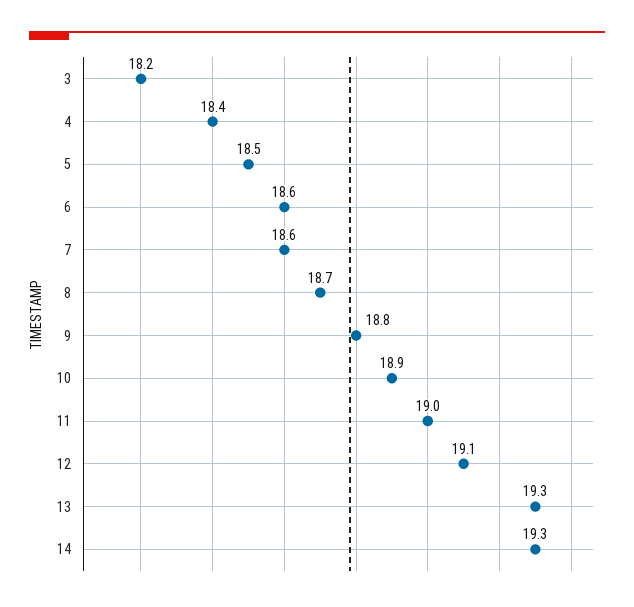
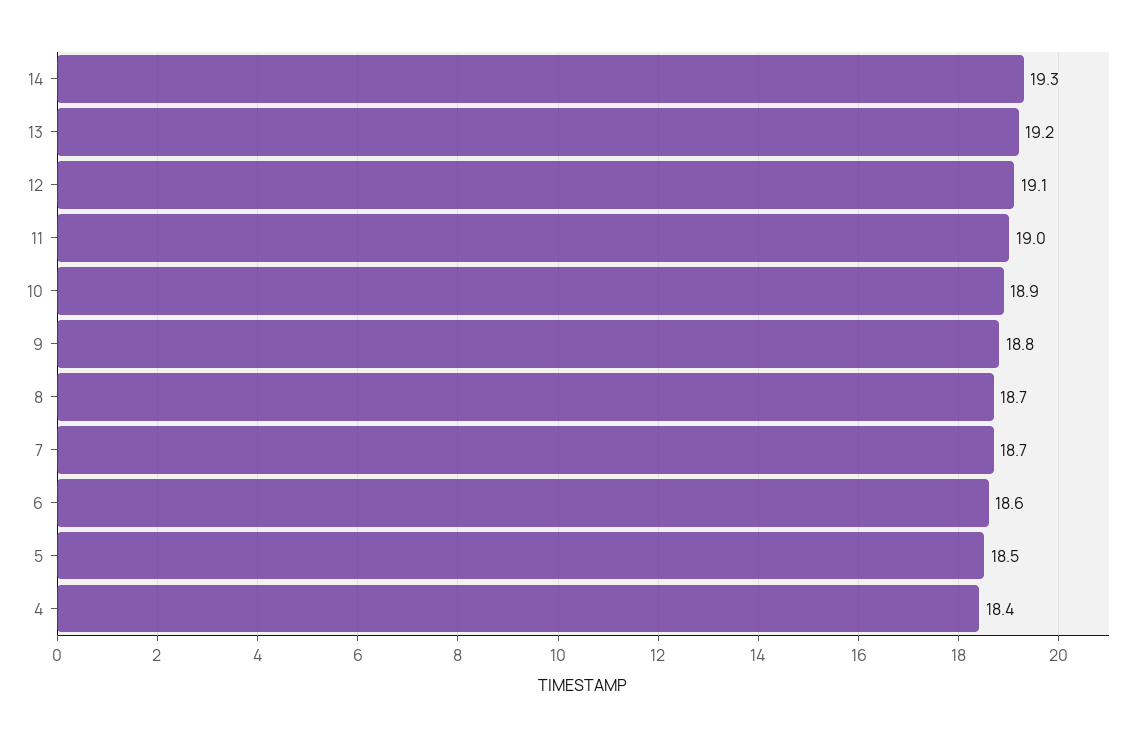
3: 18.2 -> none
7: 18.6 -> 18.7
13: 19.3 -> 19.2

